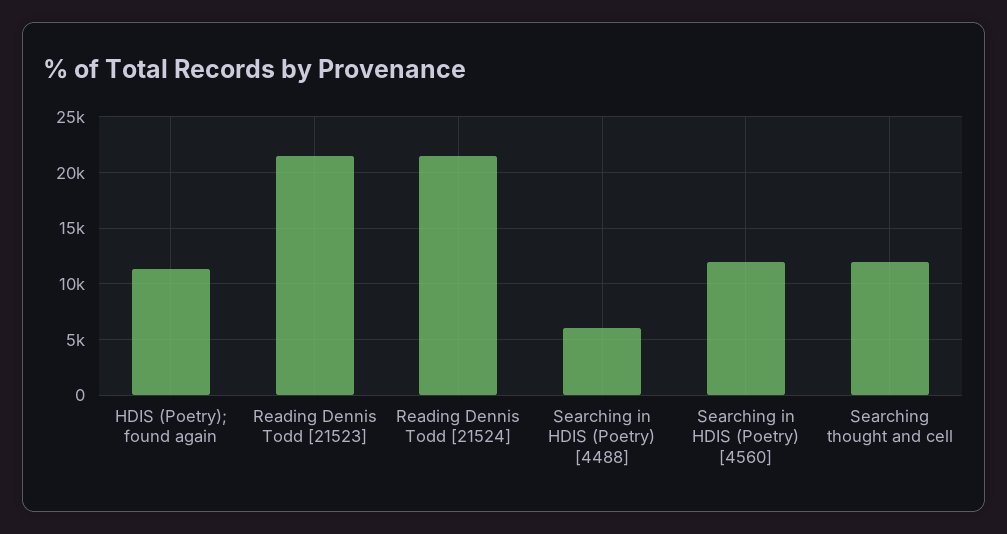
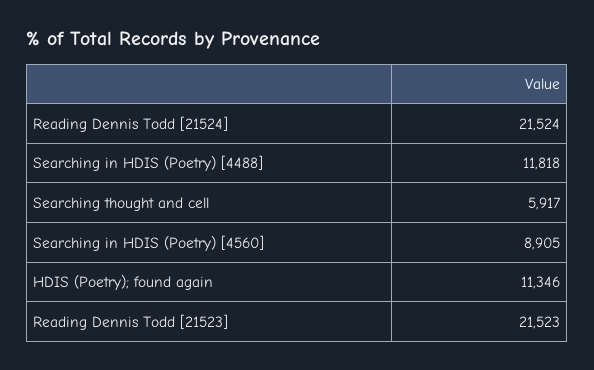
Searching in HDIS (Poetry) [4488]: 6000 -> 11818
Searching in HDIS (Poetry) [4560]: 12000 -> 8905
Searching thought and cell: 12000 -> 5917

